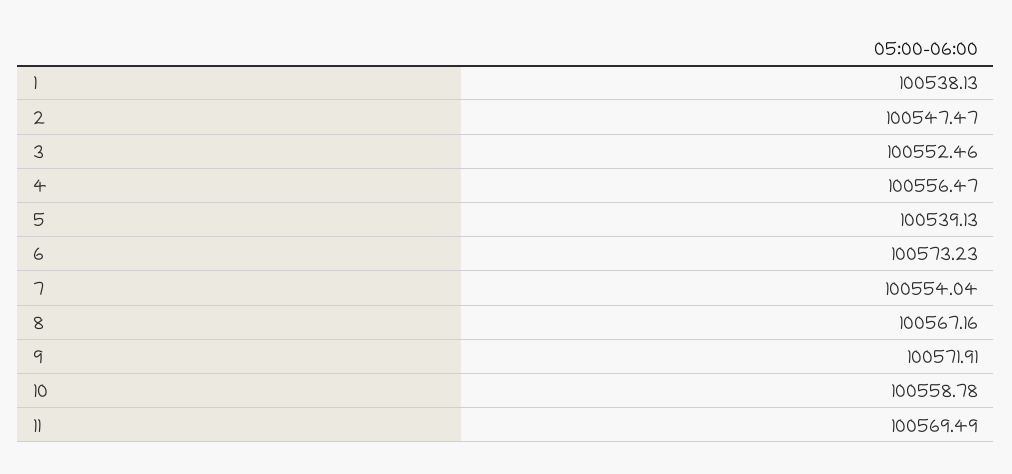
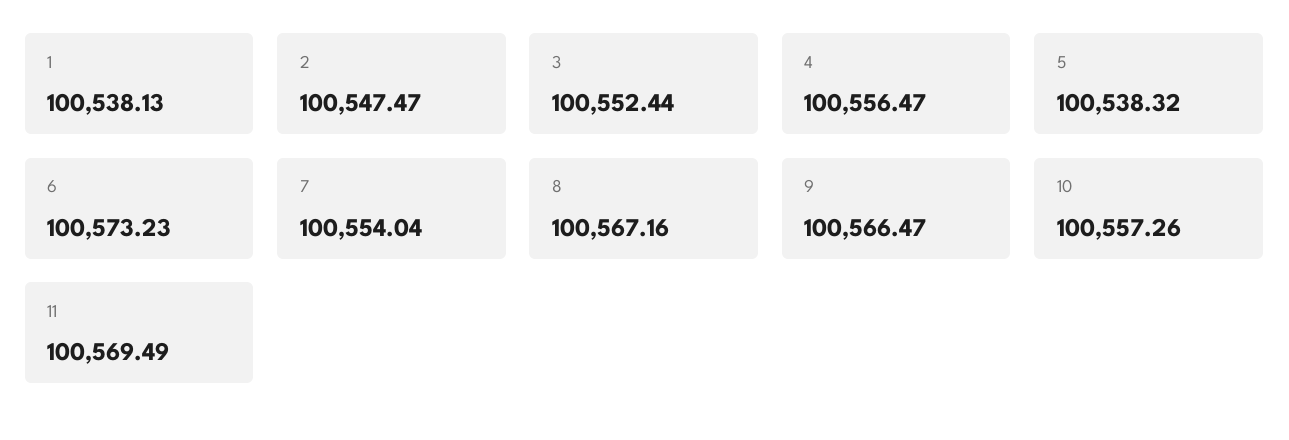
3: 100552.46 -> 100552.44
5: 100539.13 -> 100538.32
9: 100571.91 -> 100566.47
10: 100558.78 -> 100557.26

